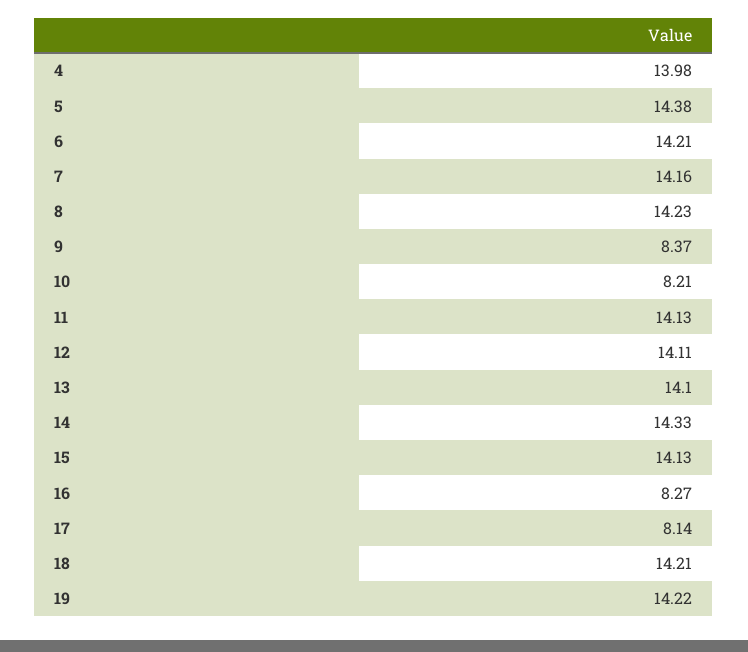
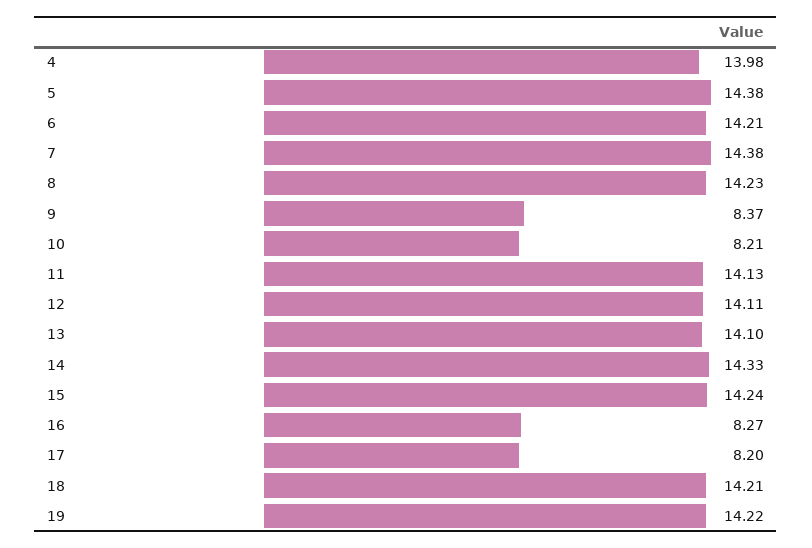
7: 14.16 -> 14.38
15: 14.13 -> 14.24
17: 8.14 -> 8.2

